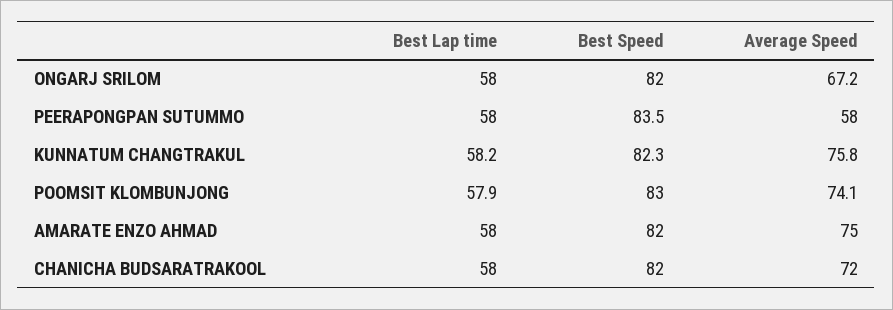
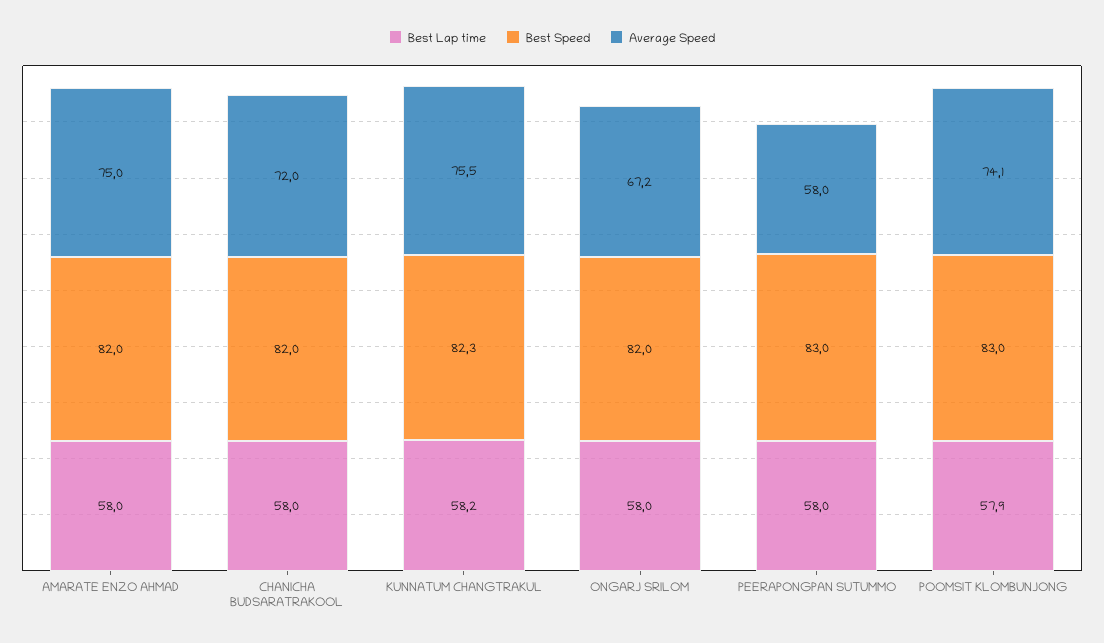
Best Speed, PEERAPONGPAN SUTUMMO: 83.5 -> 83
Average Speed, KUNNATUM CHANGTRAKUL: 75.8 -> 75.5

